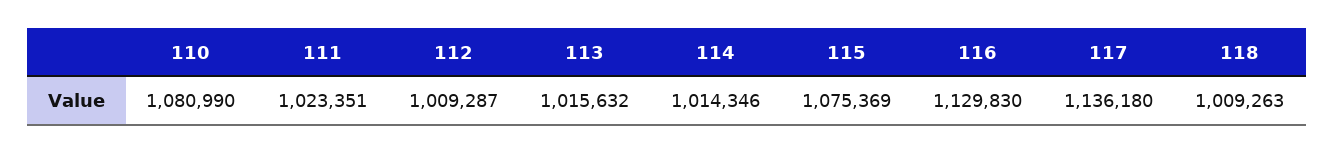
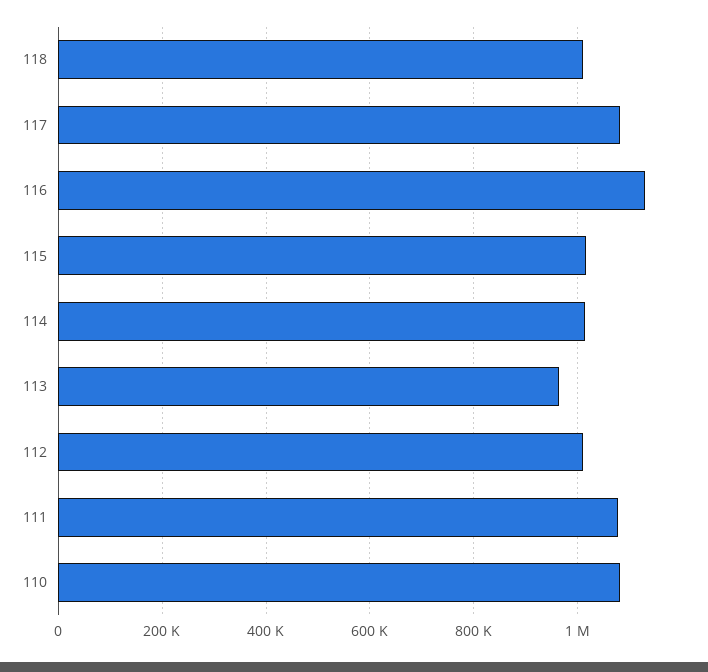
111: 1023351 -> 1080000
113: 1015632 -> 960000
115: 1075369 -> 1020000
117: 1136180 -> 1080000

